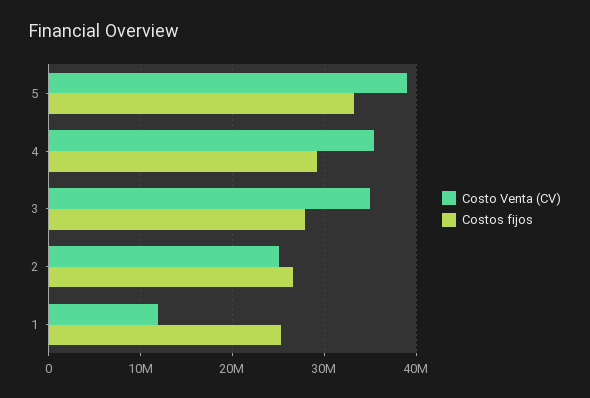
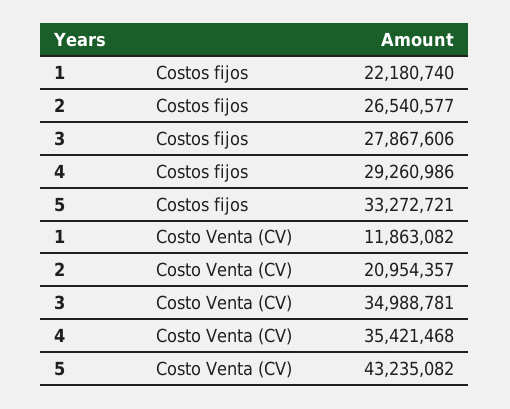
Costo Venta (CV), 5: 39000000 -> 43235082
Costo Venta (CV), 2: 25000000 -> 20954357
Costos fijos, 1: 25000000 -> 22180740

